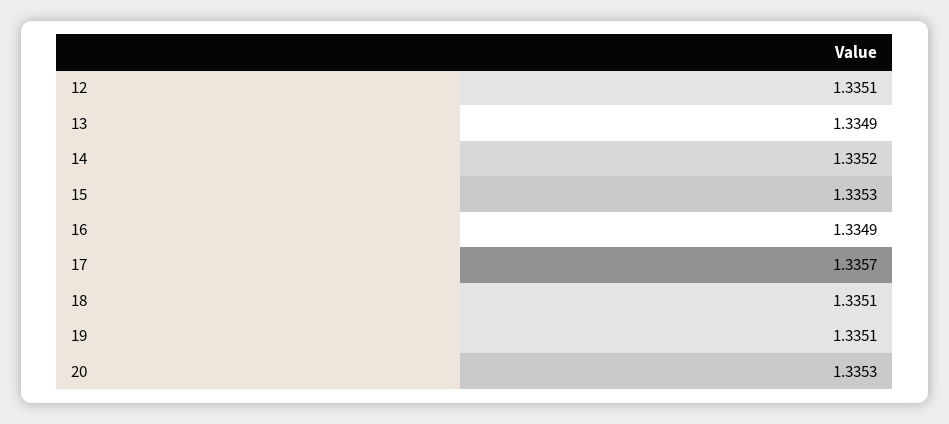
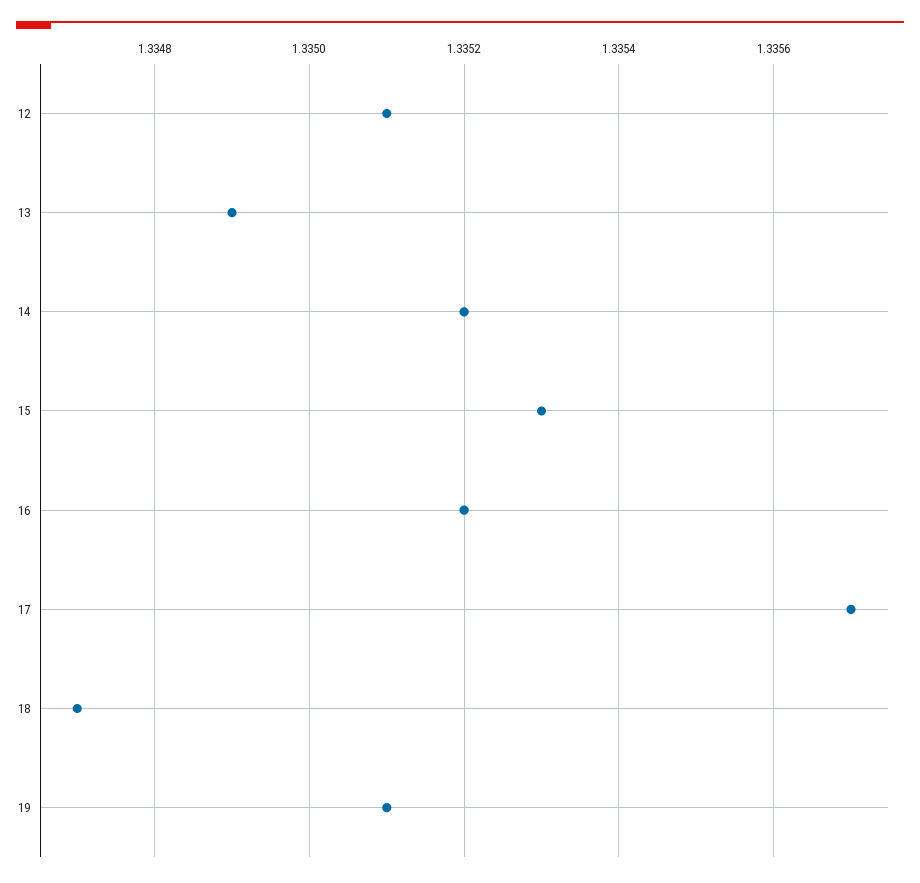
16: 1.3349 -> 1.3352
18: 1.3351 -> 1.3347
20: 1.3353 -> none

